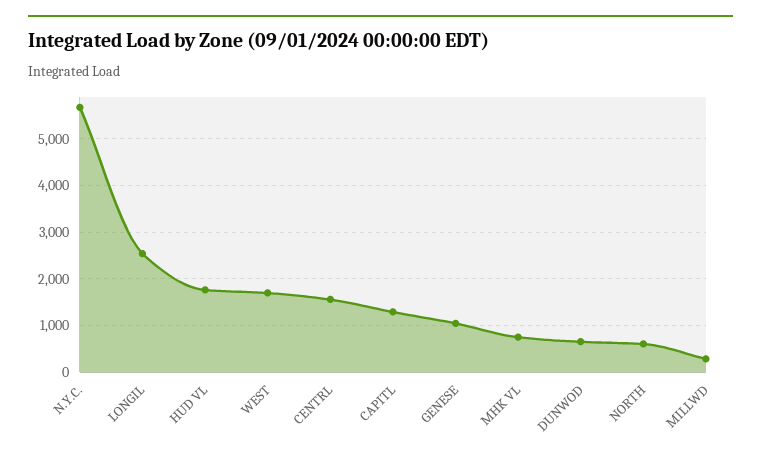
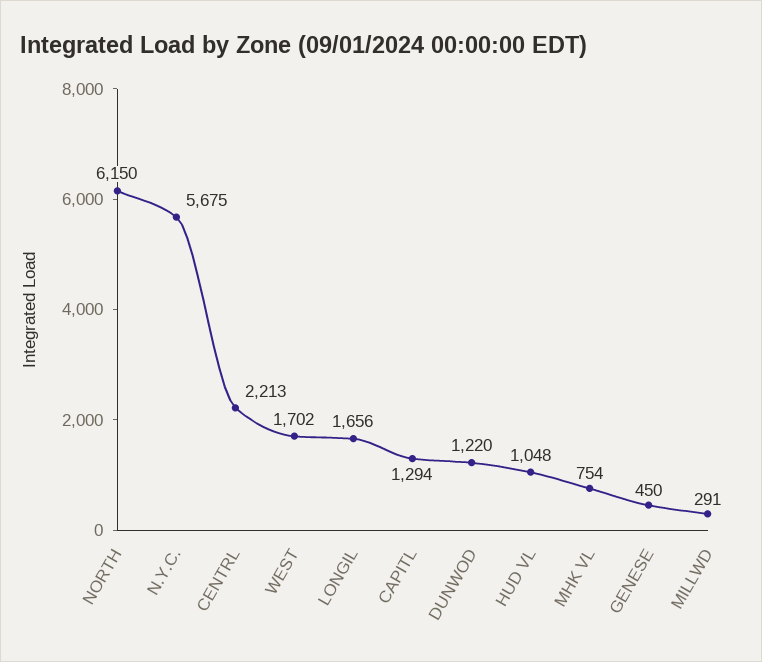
LONGIL: 2600 -> 1656
HUD VL: 1800 -> 1048
CENTRL: 1600 -> 2213
GENESE: 1000 -> 450
DUNWOD: 600 -> 1220
NORTH: 600 -> 6150

